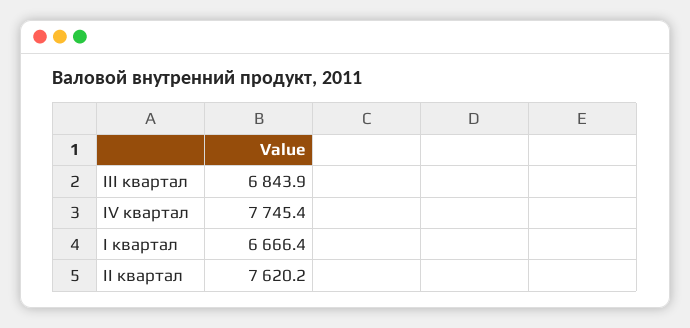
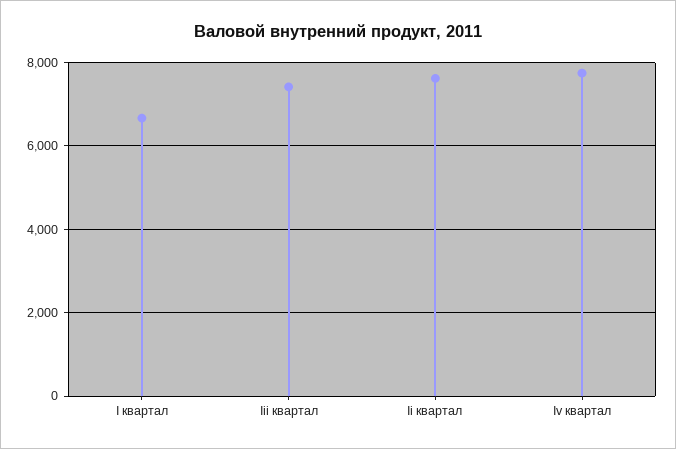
III квартал: 6843.9 -> 7400

